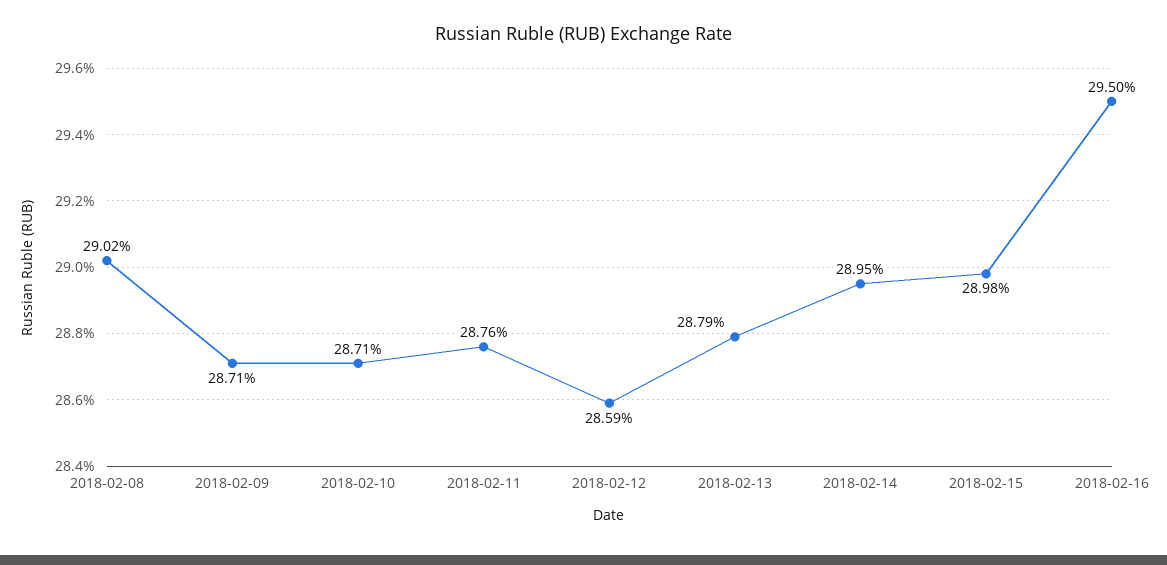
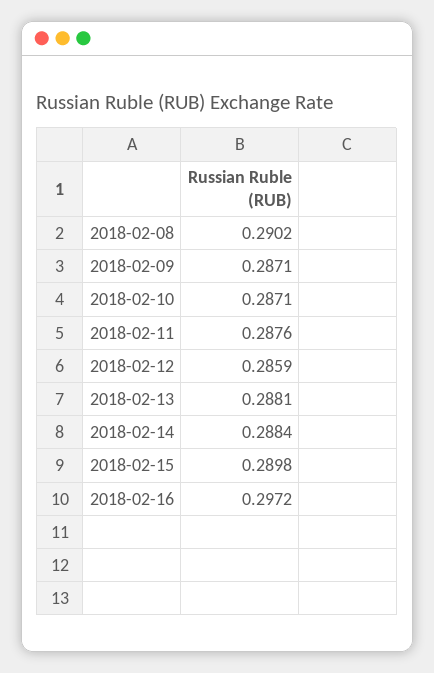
2018-02-13: 0.2879 -> 0.2881
2018-02-14: 0.2895 -> 0.2884
2018-02-16: 0.295 -> 0.2972

